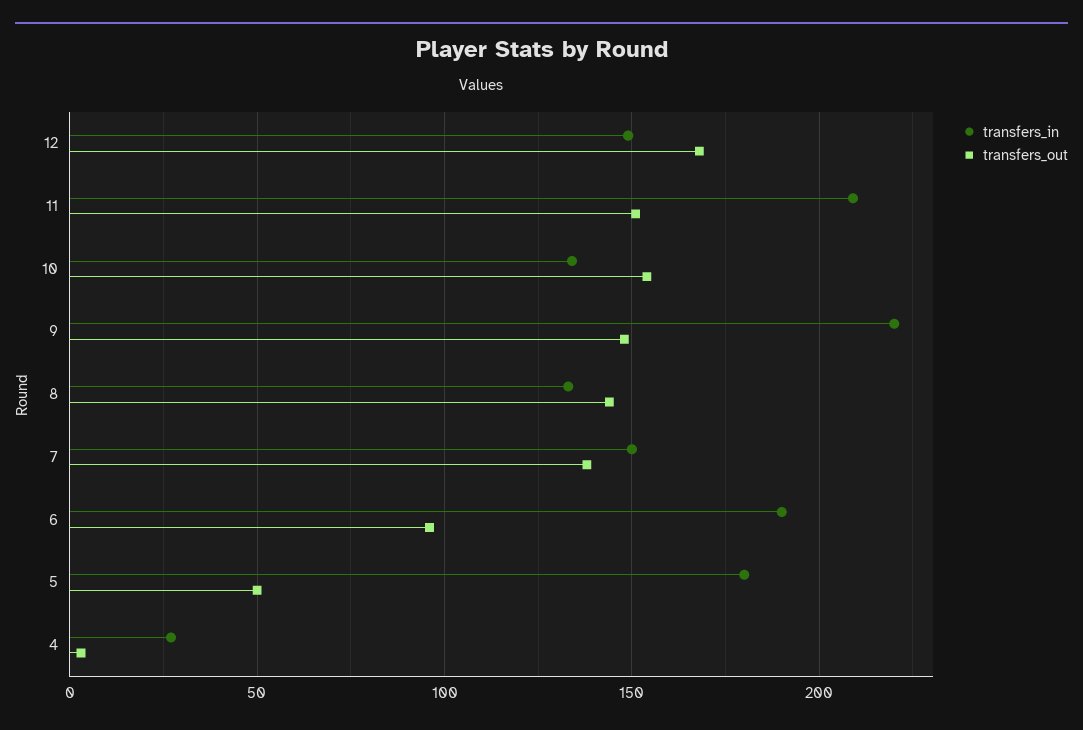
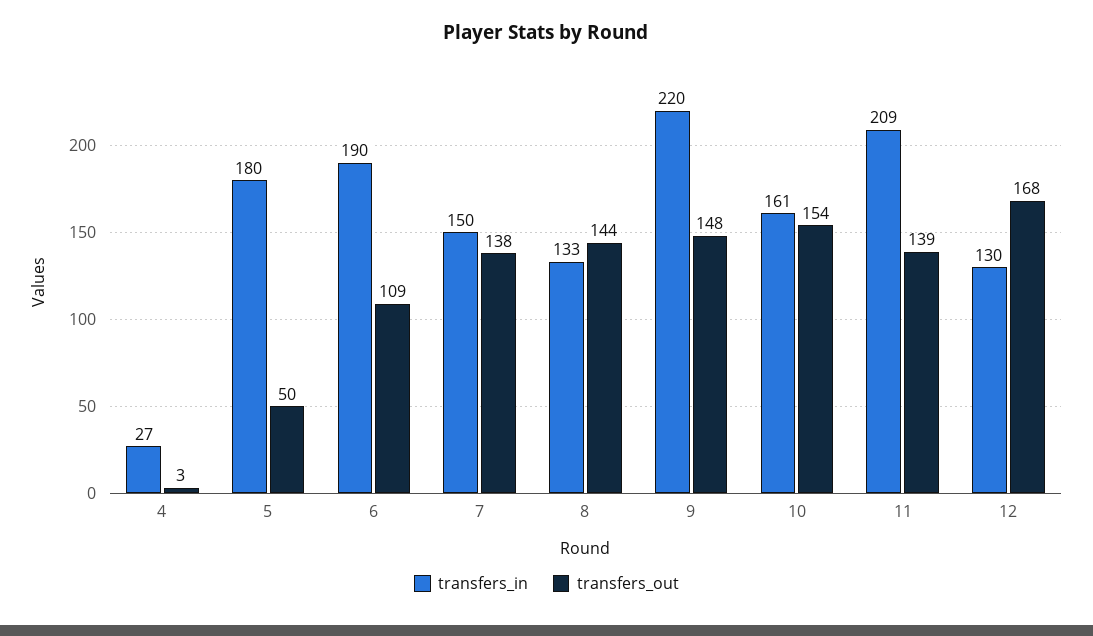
transfers_in, 12: 150 -> 130
transfers_out, 11: 150 -> 139
transfers_in, 10: 135 -> 161
transfers_out, 6: 95 -> 109

